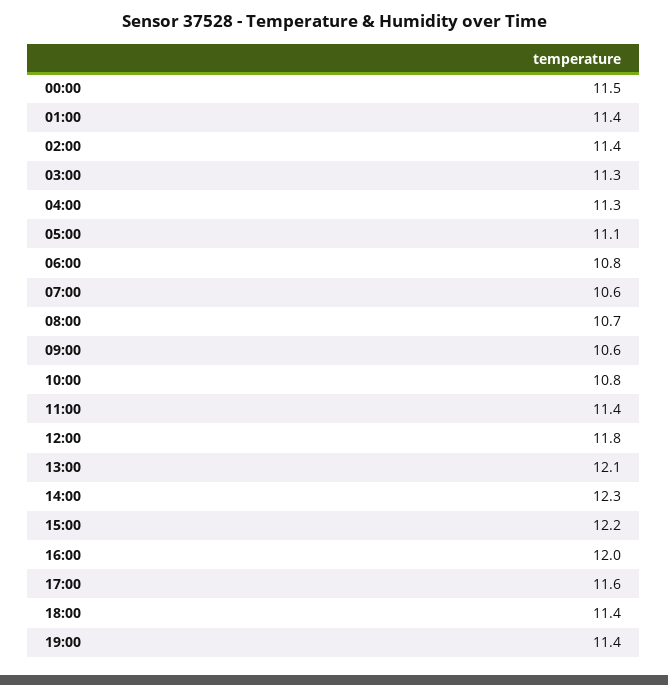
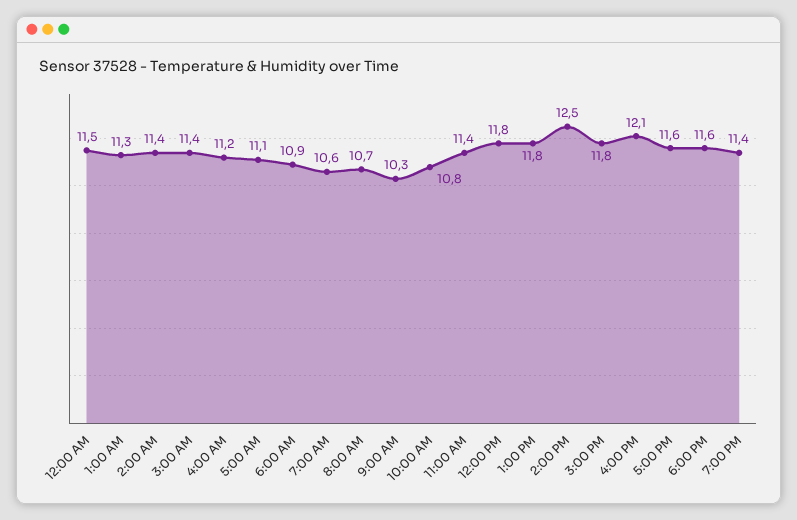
01:00: 11.4 -> 11.3
03:00: 11.3 -> 11.4
04:00: 11.3 -> 11.2
06:00: 10.8 -> 10.9
09:00: 10.6 -> 10.3
13:00: 12.1 -> 11.8
14:00: 12.3 -> 12.5
15:00: 12.2 -> 11.8
16:00: 12 -> 12.1
18:00: 11.4 -> 11.6

